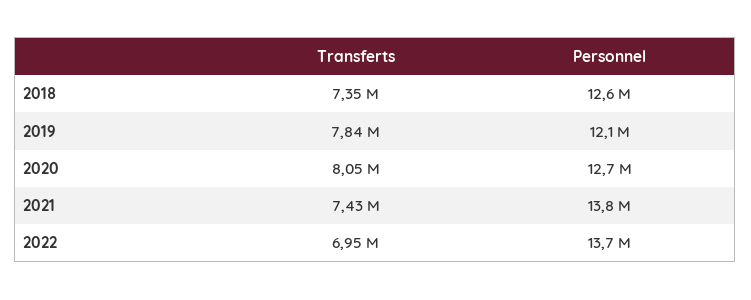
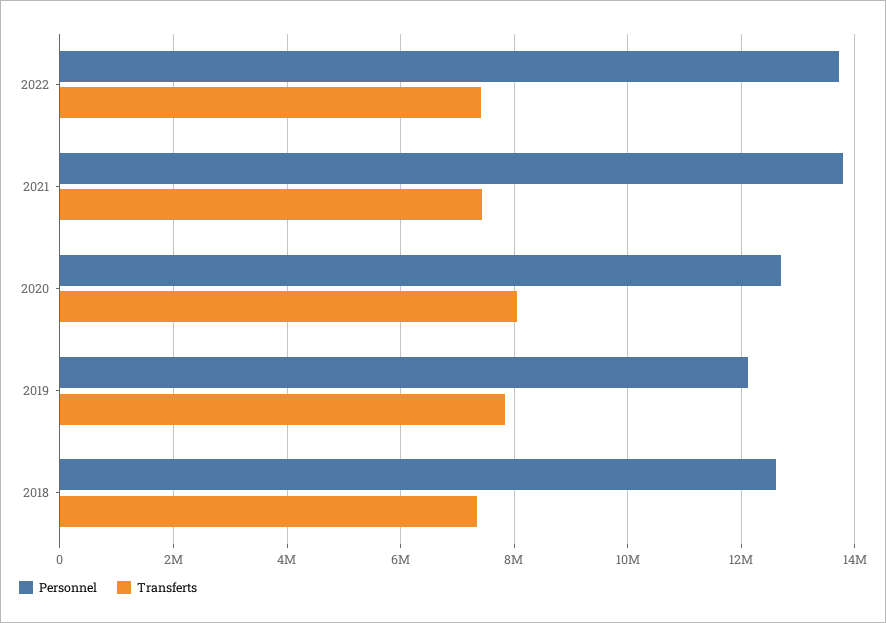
Transferts, 2022: 6950000 -> 7400000

